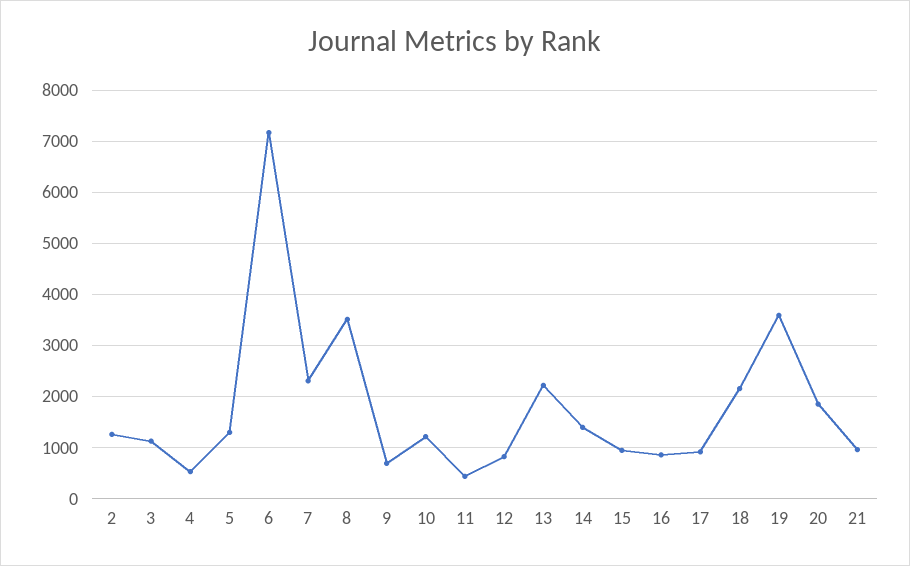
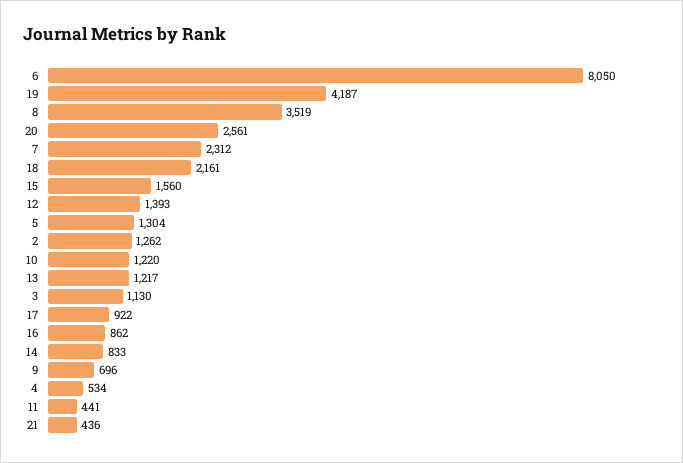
6: 7200 -> 8050
12: 800 -> 1393
13: 2200 -> 1217
14: 1400 -> 833
15: 1000 -> 1560
19: 3600 -> 4187
20: 1800 -> 2561
21: 1000 -> 436

